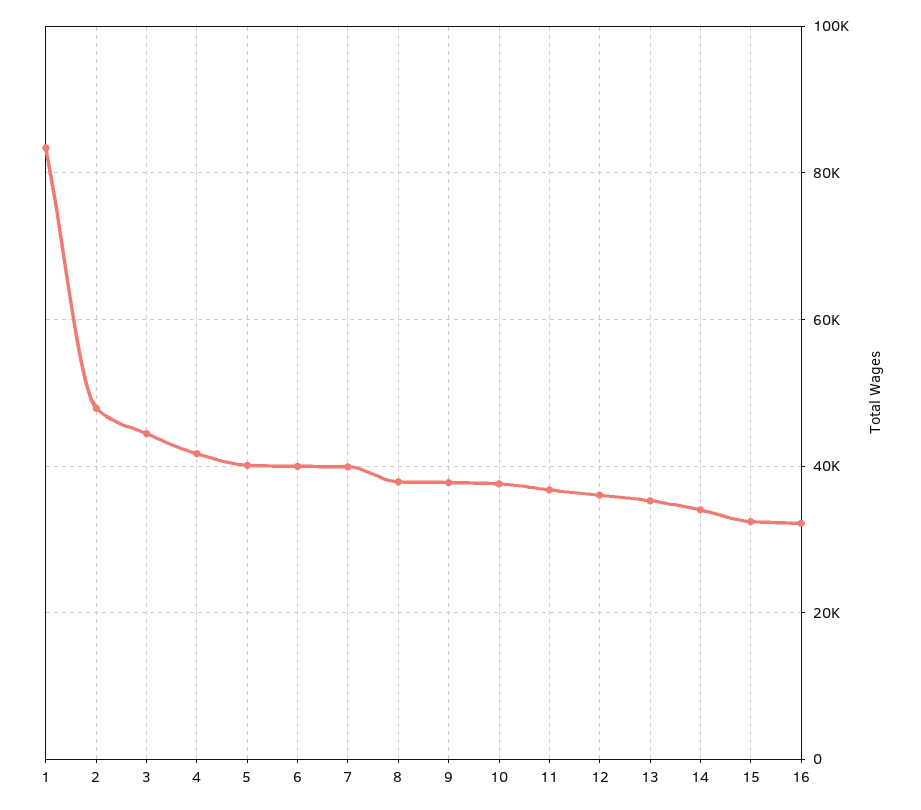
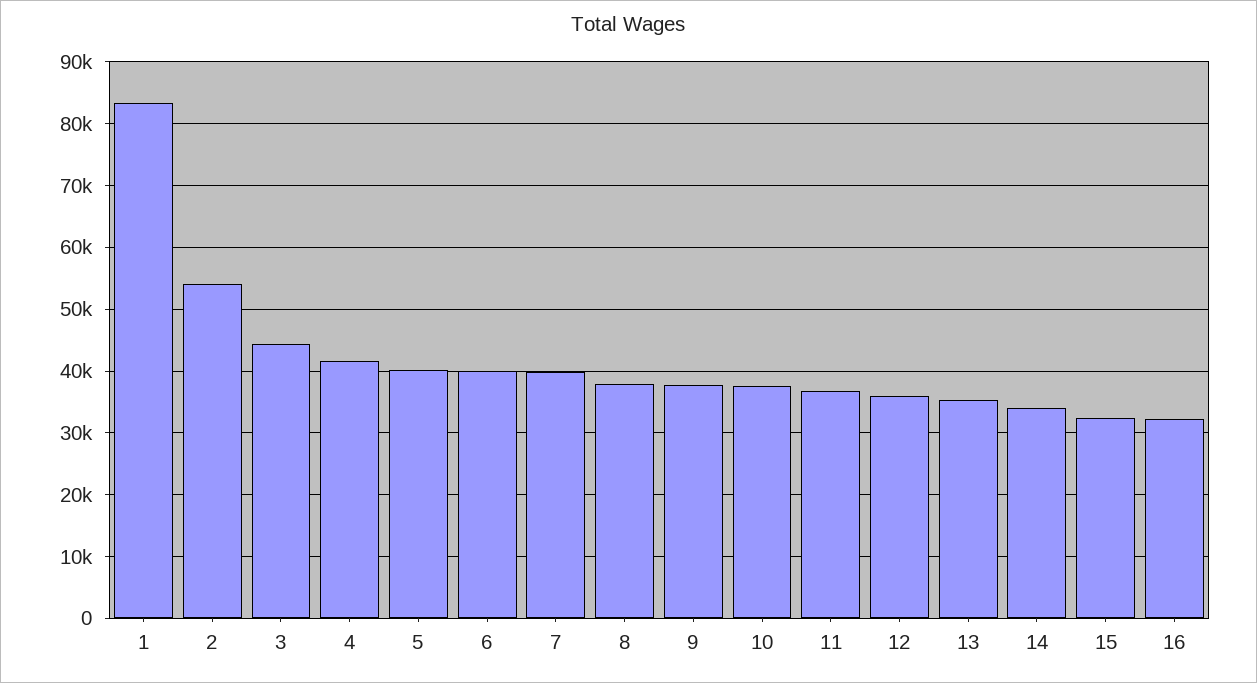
2: 48000 -> 54000

